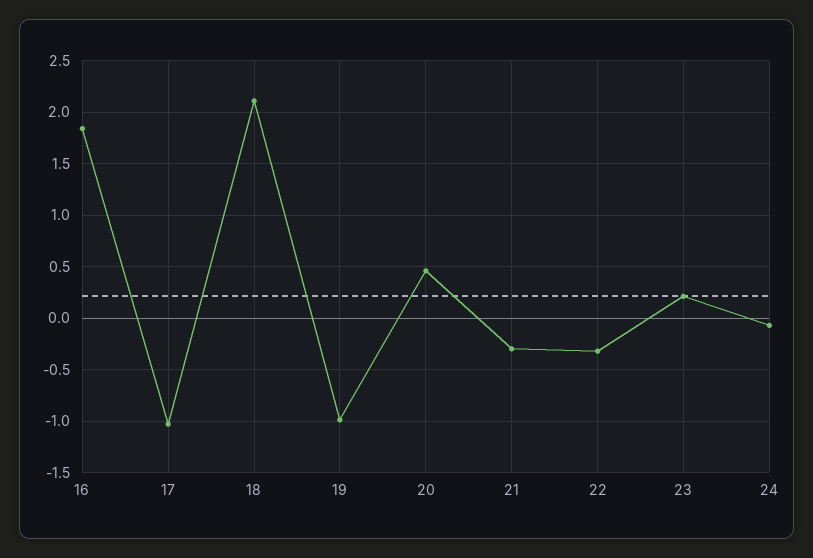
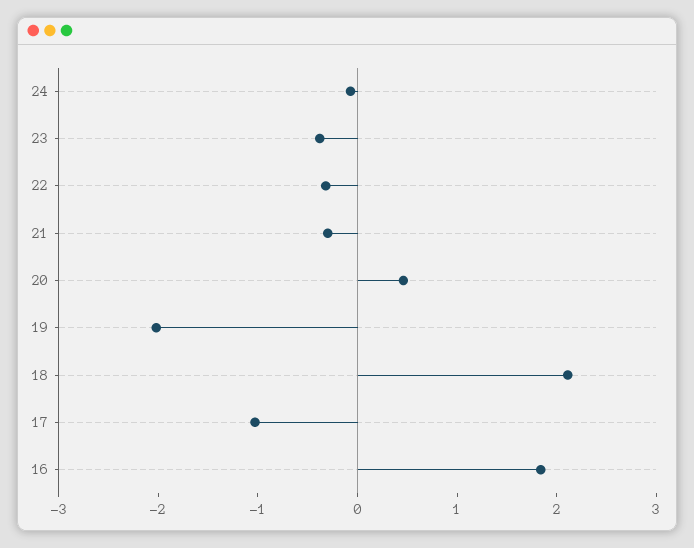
19: -1 -> -2
23: 0.2 -> -0.4

